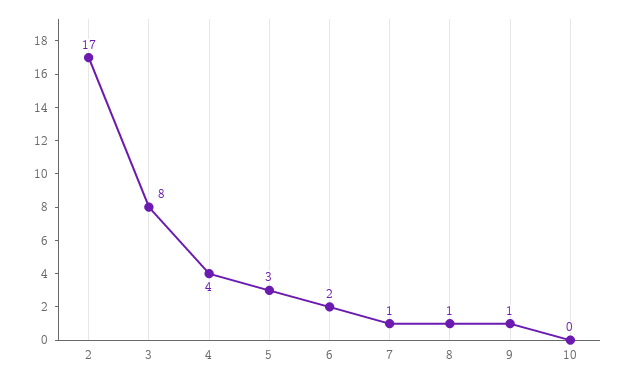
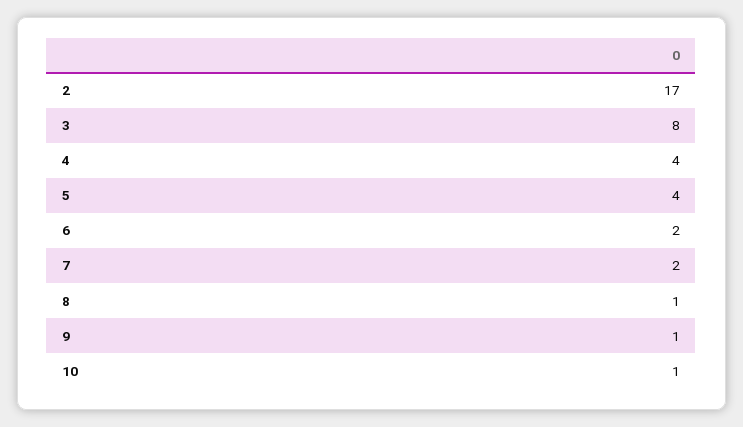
5: 3 -> 4
7: 1 -> 2
10: 0 -> 1

